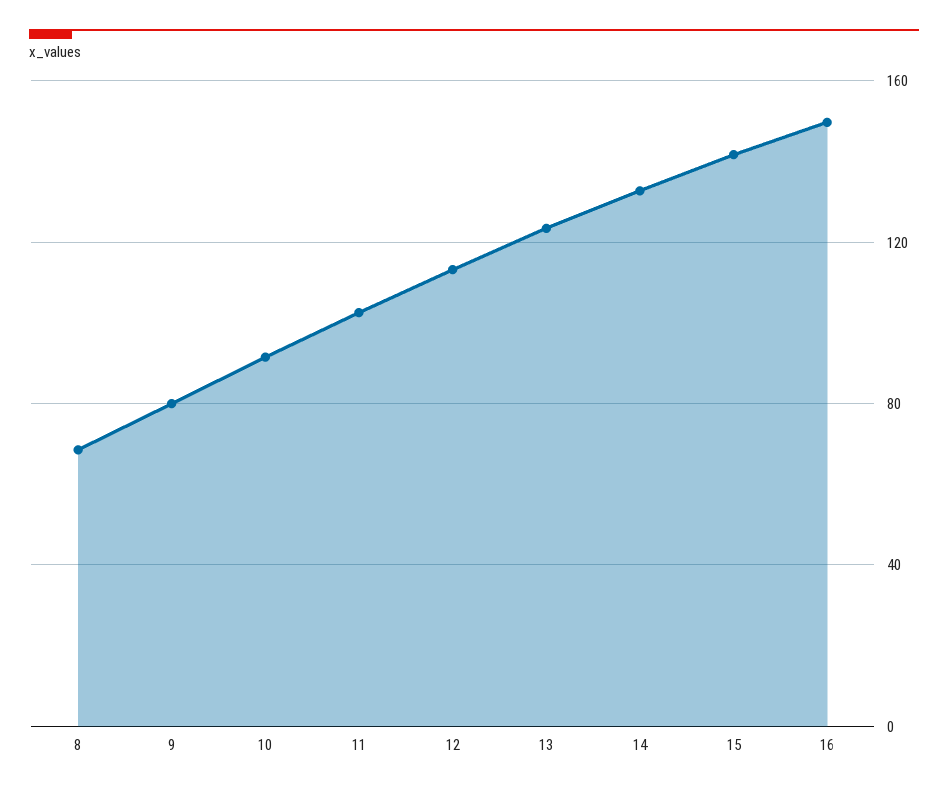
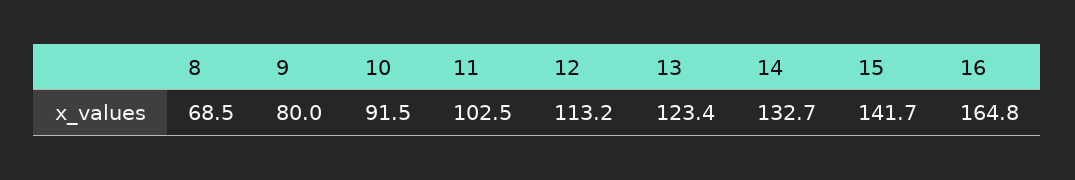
16: 150 -> 164.8

